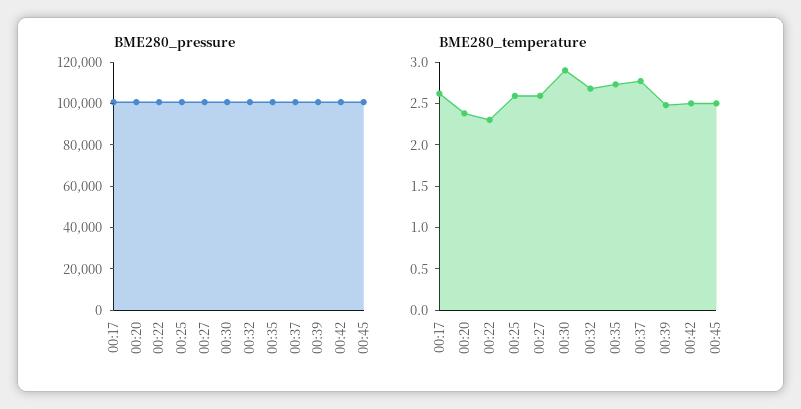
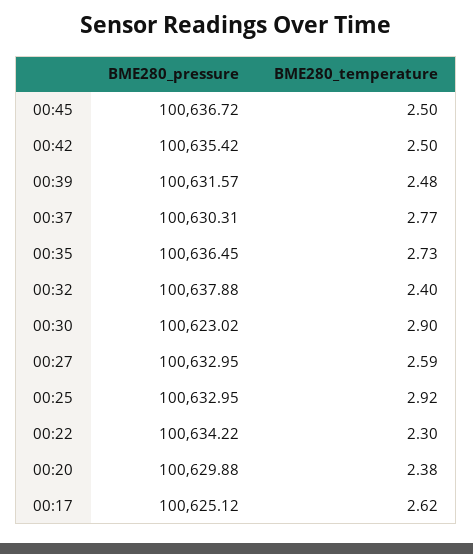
BME280_temperature, 00:25: 2.6 -> 2.92
BME280_temperature, 00:32: 2.7 -> 2.4

